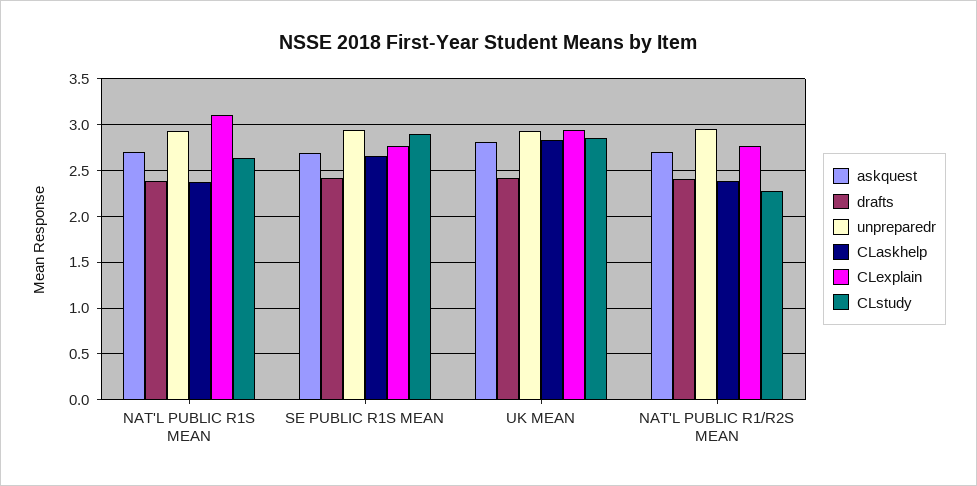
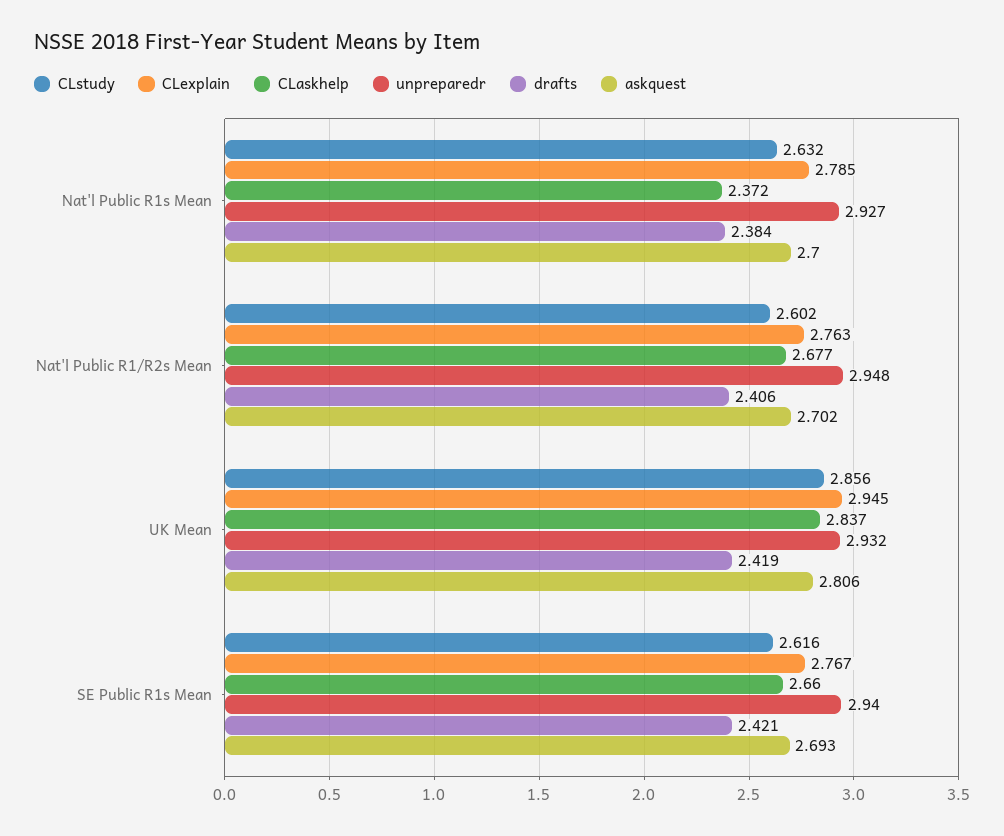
CLexplain, NAT'L PUBLIC R1S MEAN: 3.1 -> 2.785
CLstudy, SE PUBLIC R1S MEAN: 2.9 -> 2.616
CLaskhelp, NAT'L PUBLIC R1/R2S MEAN: 2.4 -> 2.677
CLstudy, NAT'L PUBLIC R1/R2S MEAN: 2.3 -> 2.602

